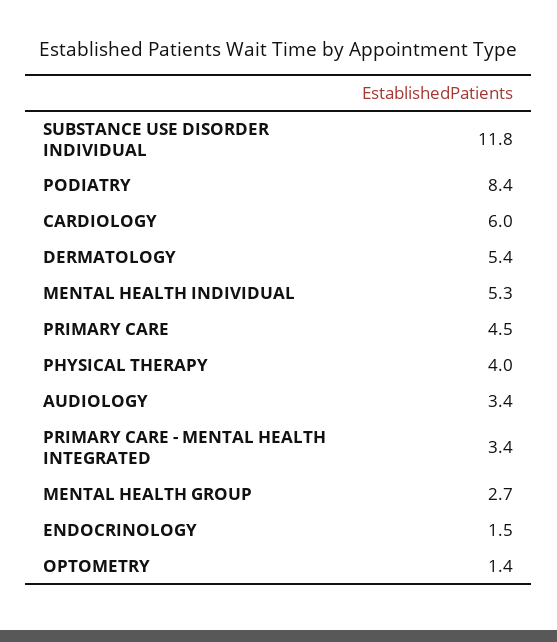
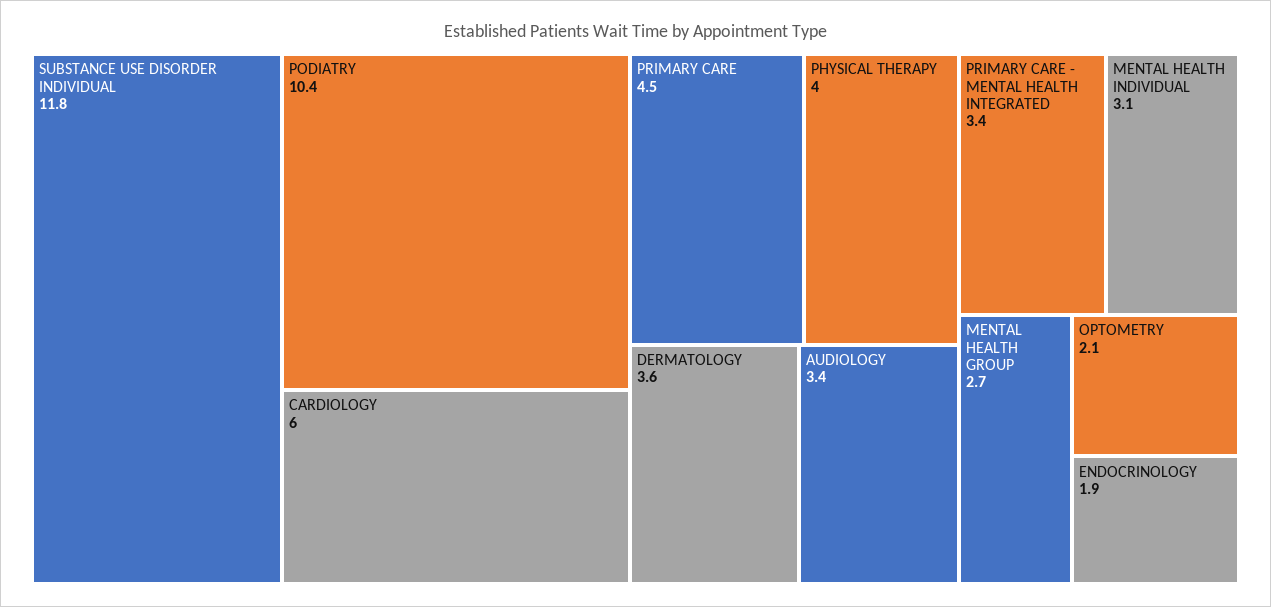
PODIATRY: 8.4 -> 10.4
DERMATOLOGY: 5.4 -> 3.6
MENTAL HEALTH INDIVIDUAL: 5.3 -> 3.1
ENDOCRINOLOGY: 1.5 -> 1.9
OPTOMETRY: 1.4 -> 2.1

